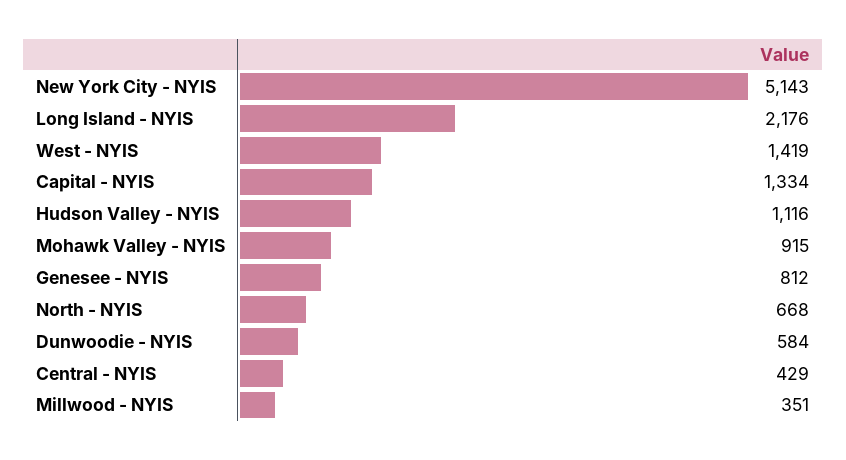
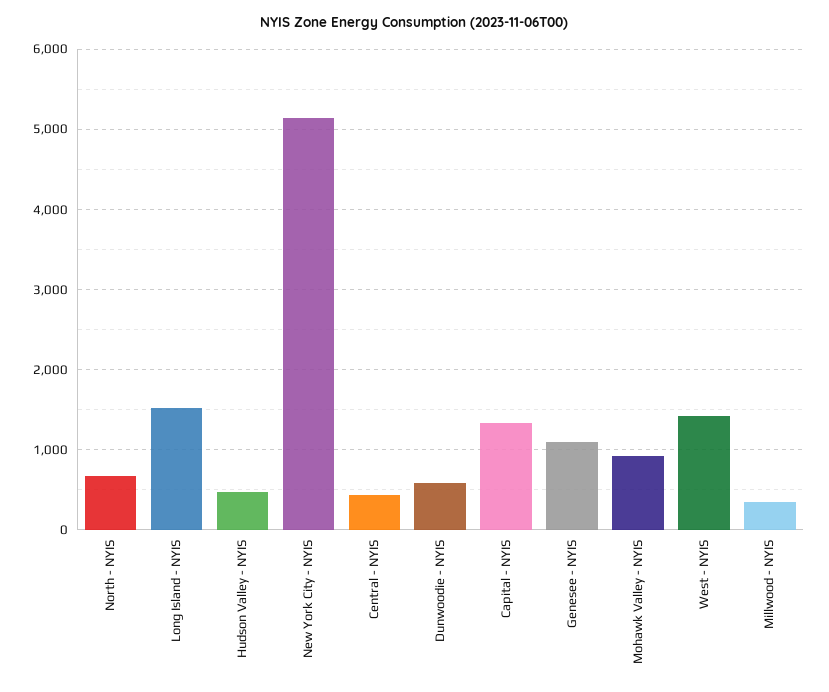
Long Island - NYIS: 2176 -> 1500
Hudson Valley - NYIS: 1116 -> 500
Genesee - NYIS: 812 -> 1100

